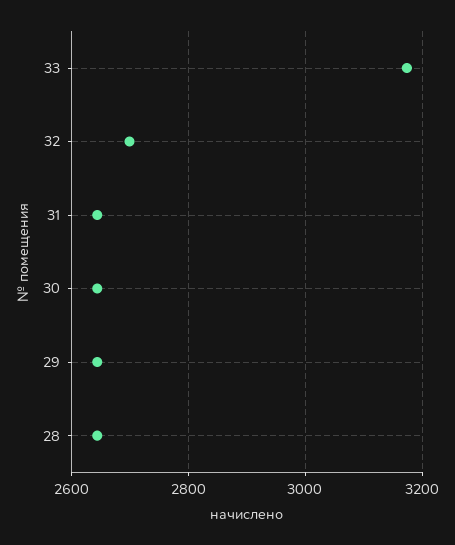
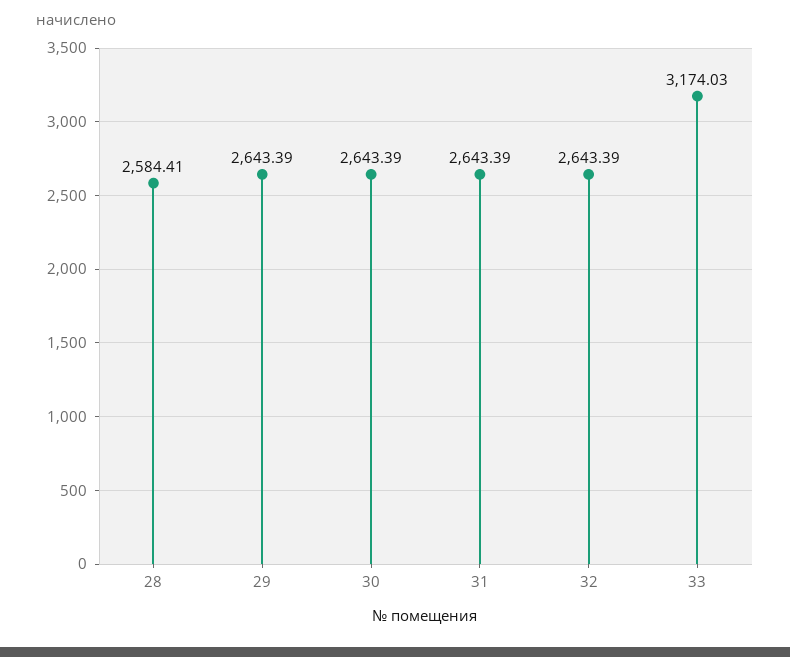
32: 2700 -> 2643.39
28: 2640 -> 2584.41

